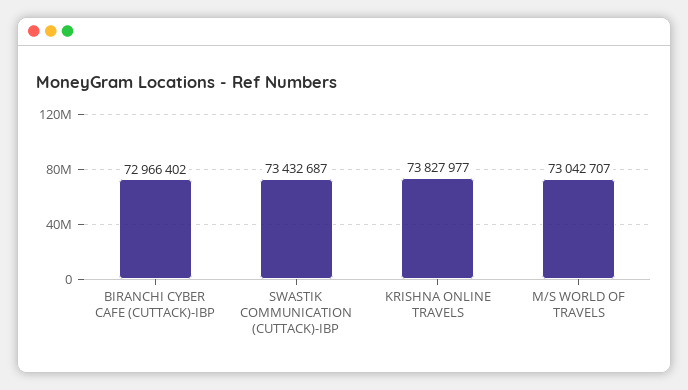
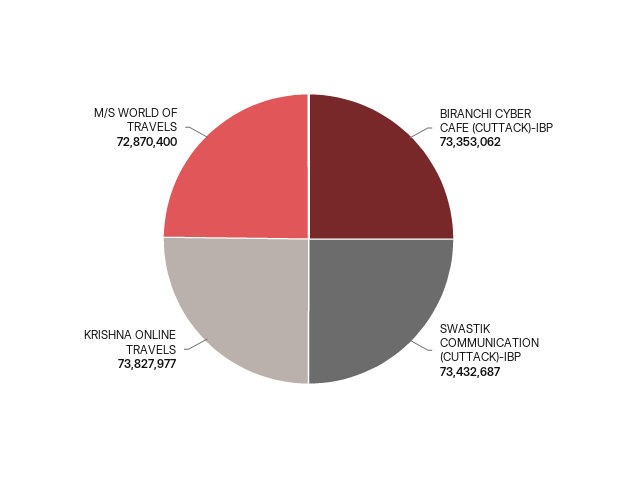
BIRANCHI CYBER CAFE (CUTTACK)-IBP: 72966402 -> 73353062
M/S WORLD OF TRAVELS: 73042707 -> 72870400

